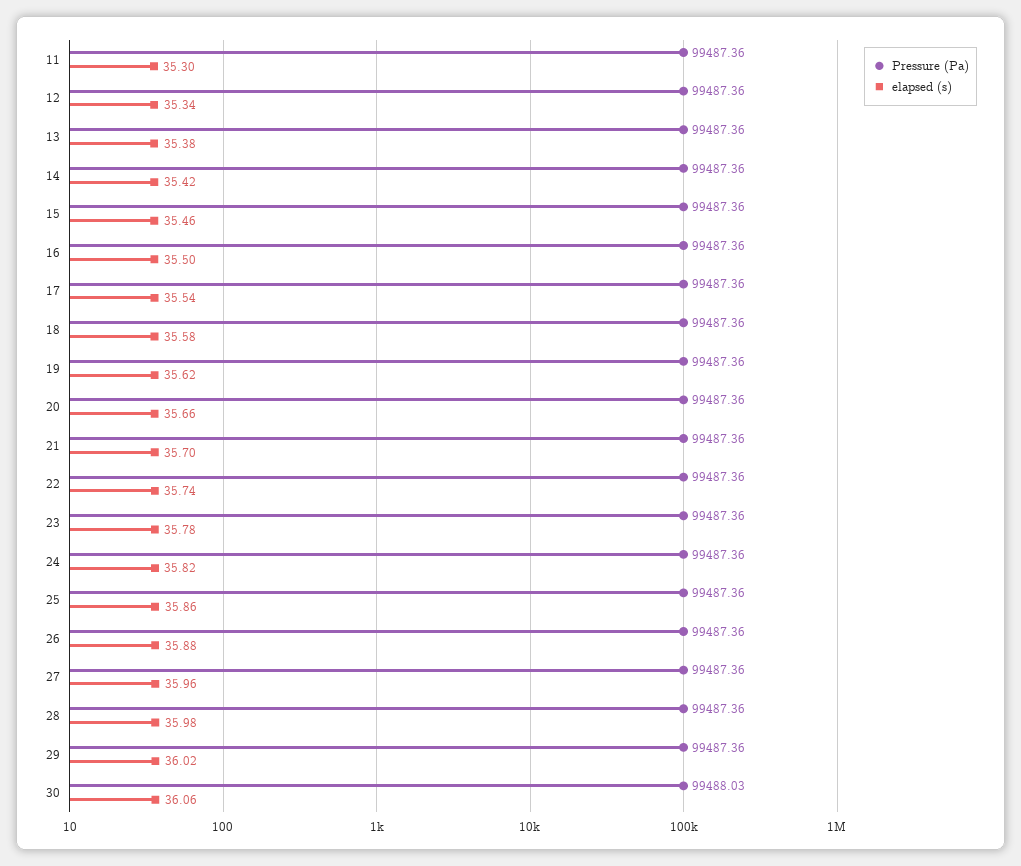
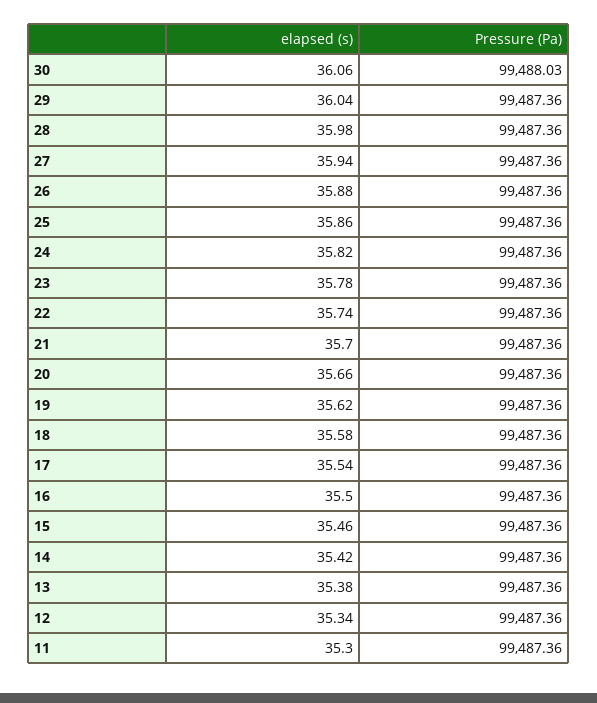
elapsed (s), 27: 35.96 -> 35.94
elapsed (s), 29: 36.02 -> 36.04

